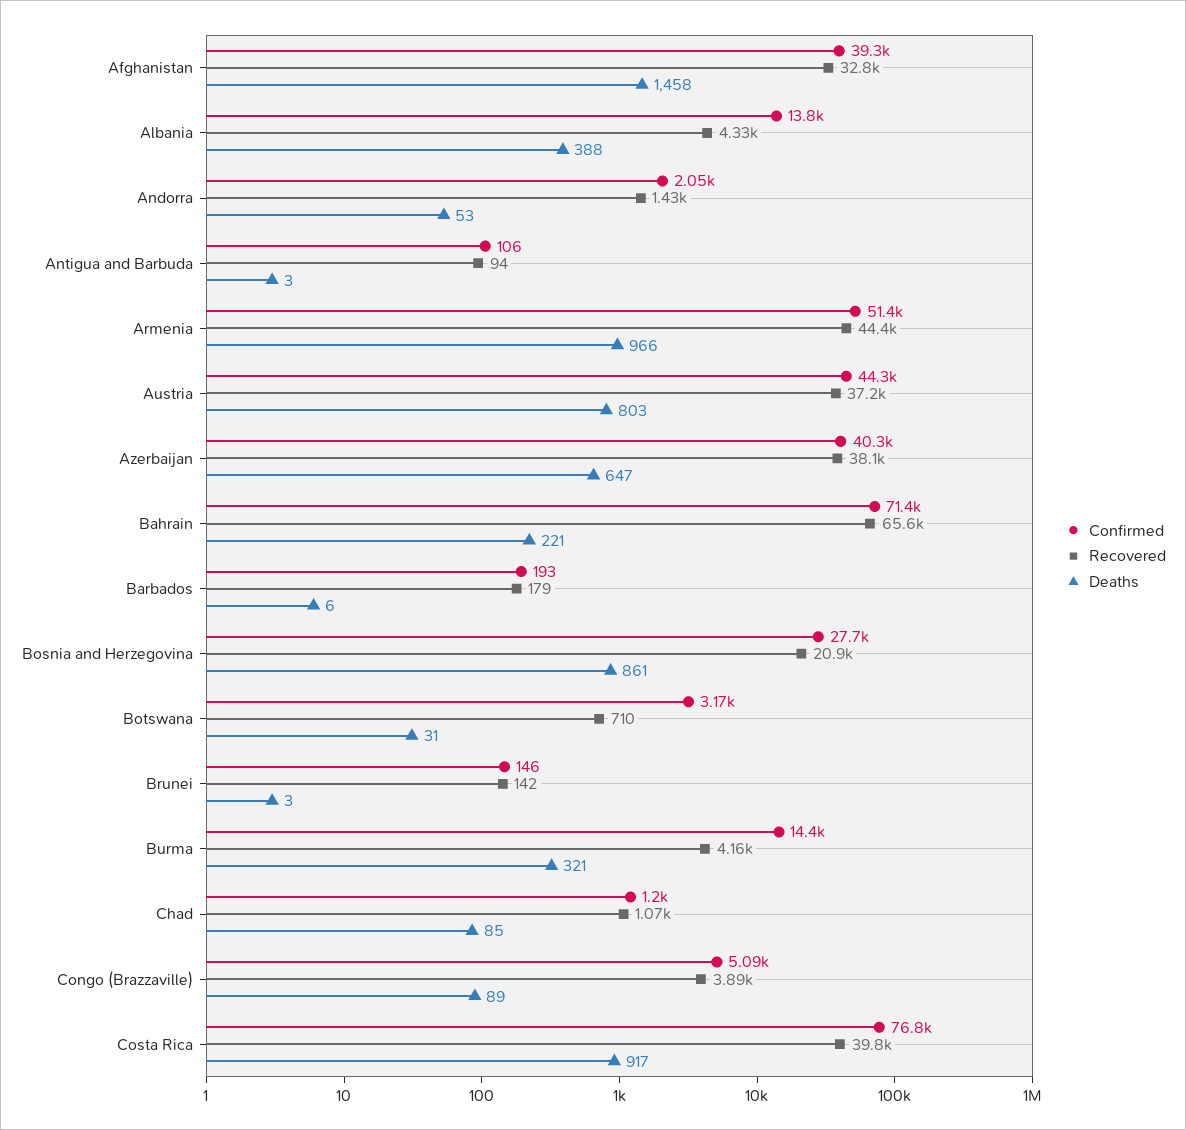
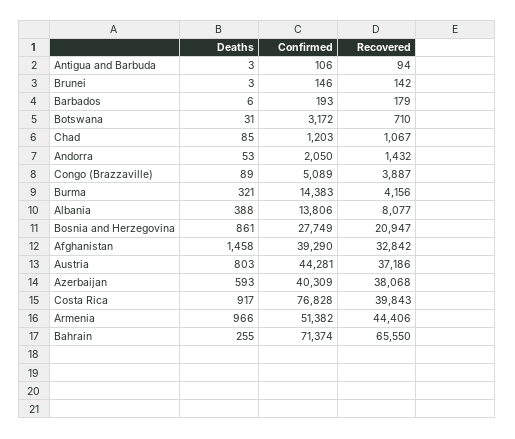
Recovered, Albania: 4330 -> 8077
Deaths, Azerbaijan: 647 -> 593
Deaths, Bahrain: 221 -> 255

